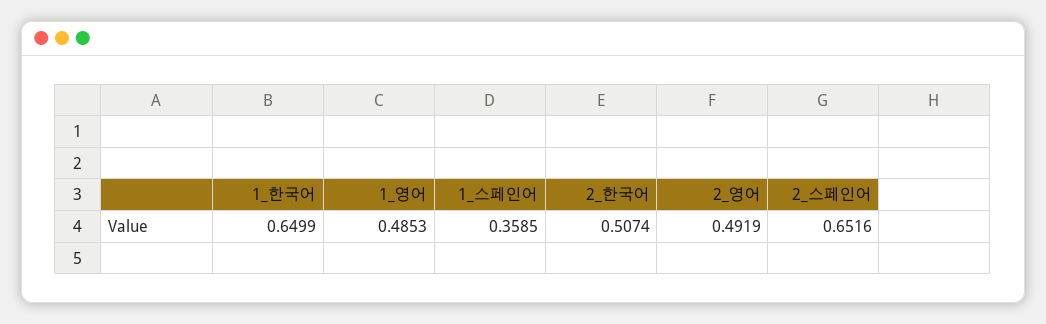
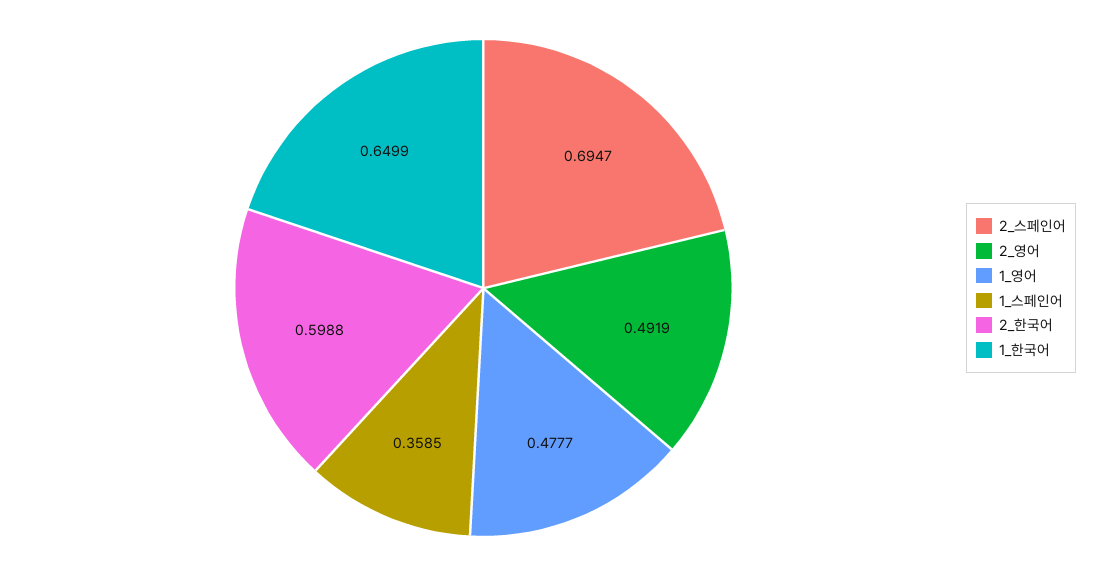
1_영어: 0.4853 -> 0.4777
2_한국어: 0.5074 -> 0.5988
2_스페인어: 0.6516 -> 0.6947

